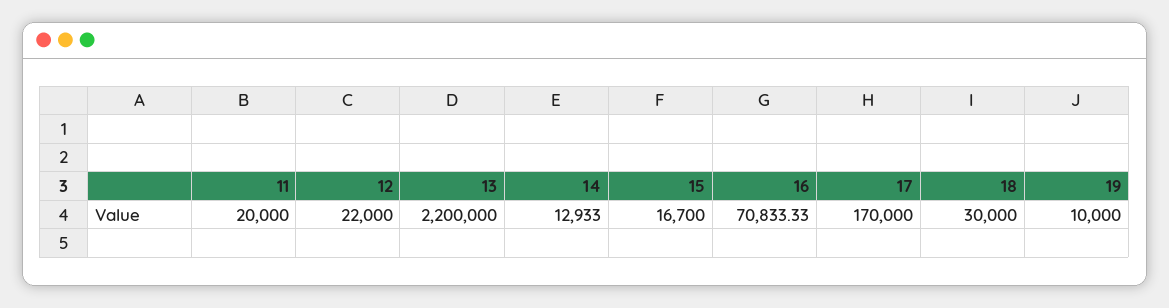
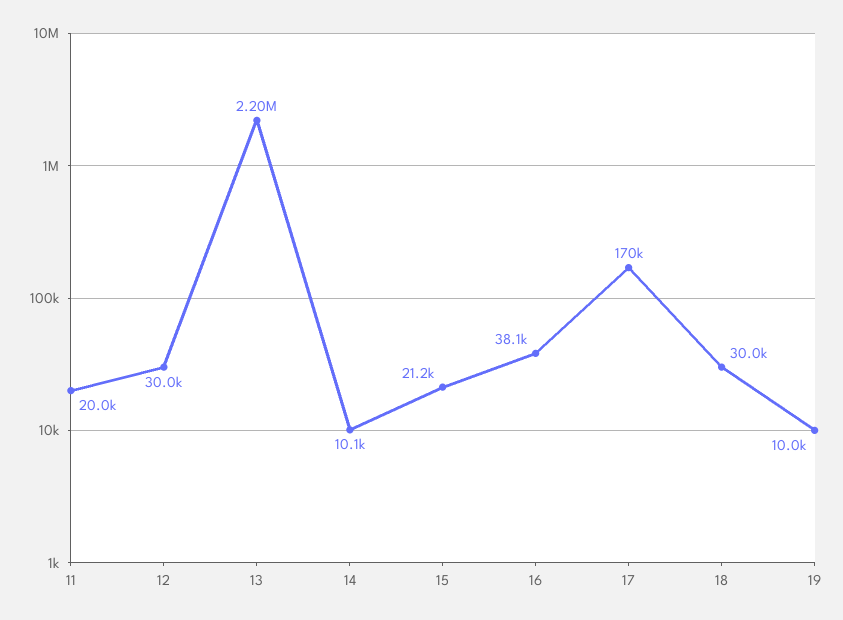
12: 22000 -> 30000
14: 12933 -> 10100
15: 16700 -> 21200
16: 70833.33 -> 38100

